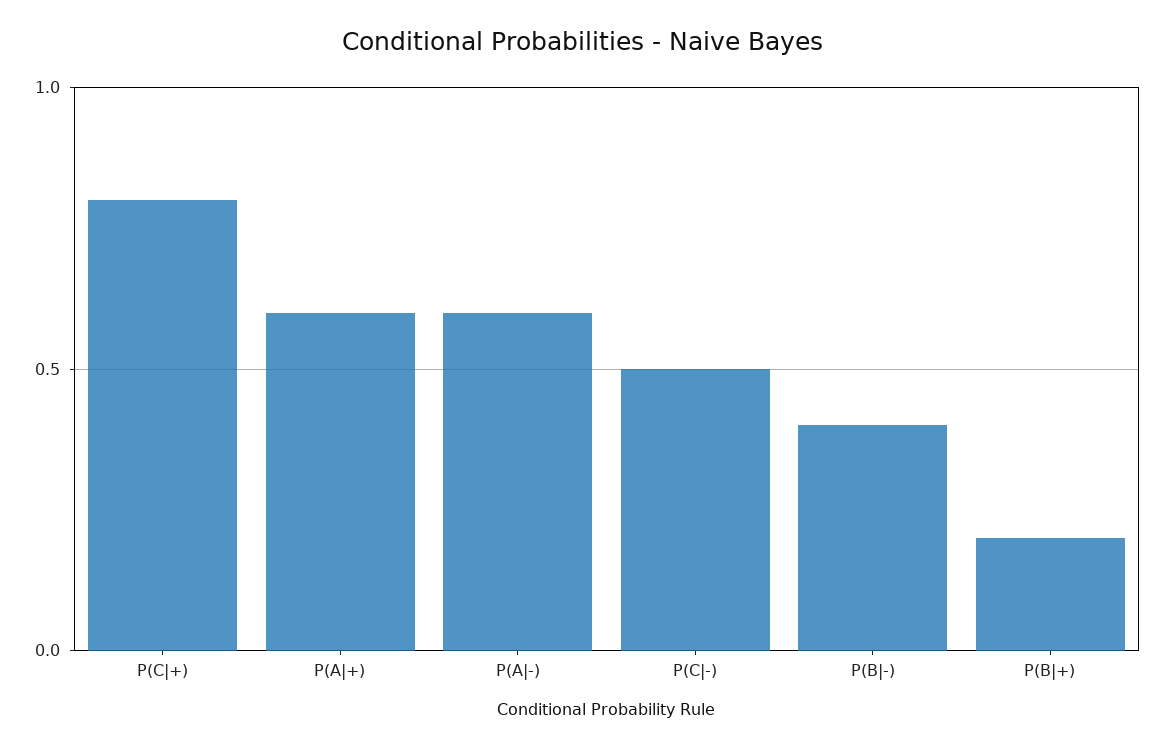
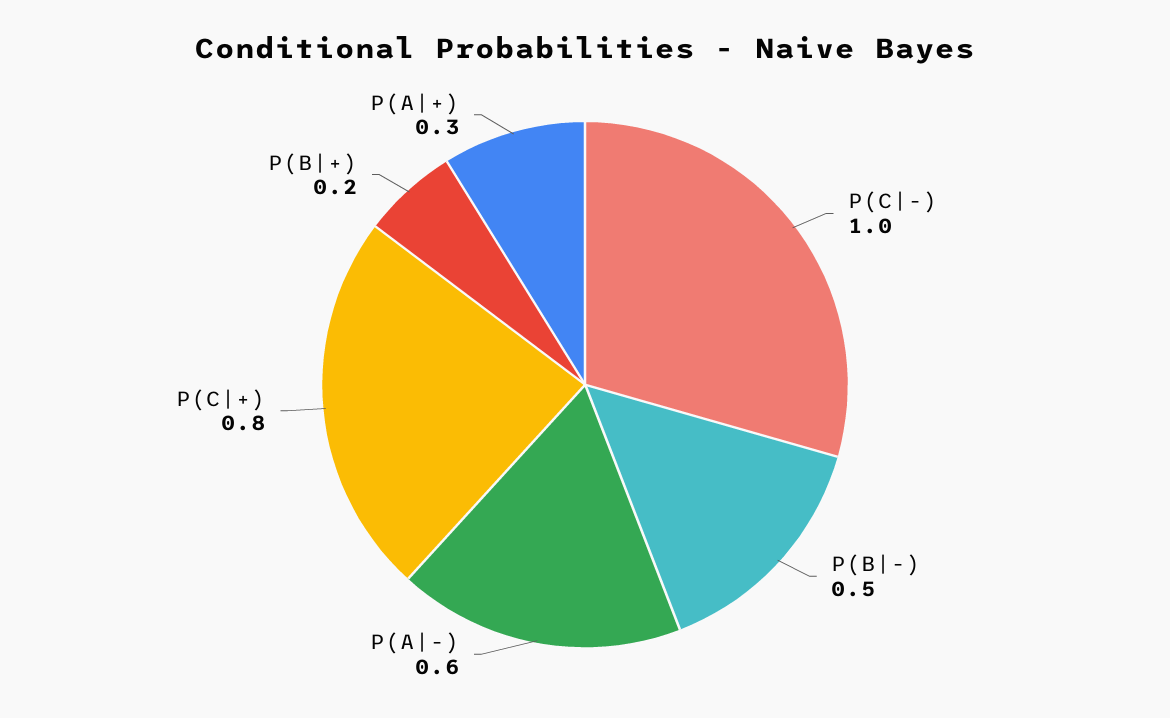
P(A|+): 0.6 -> 0.3
P(C|-): 0.5 -> 1
P(B|-): 0.4 -> 0.5

